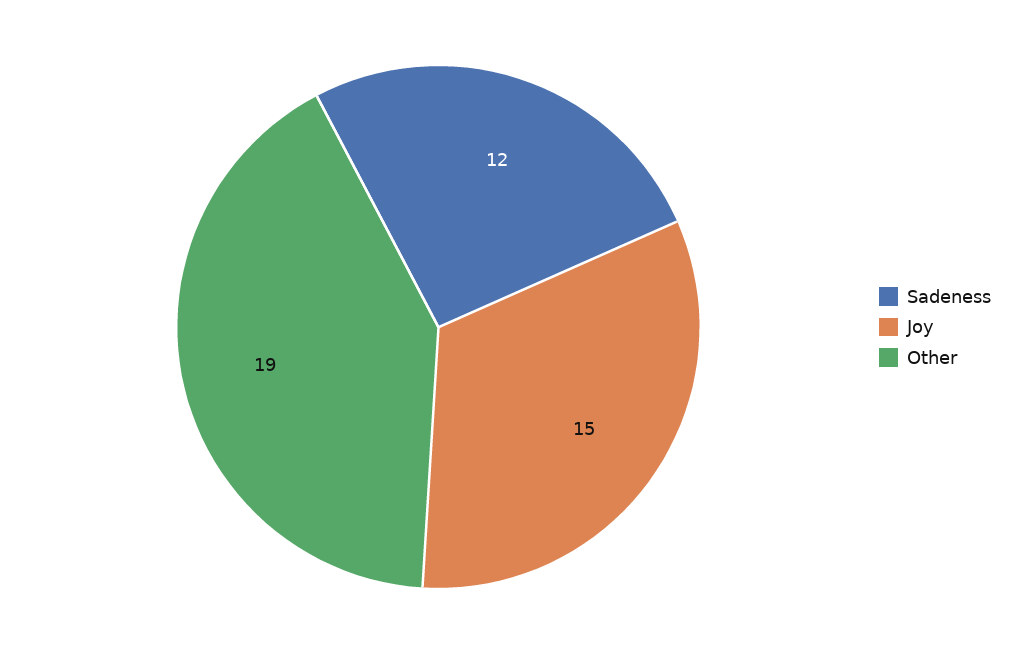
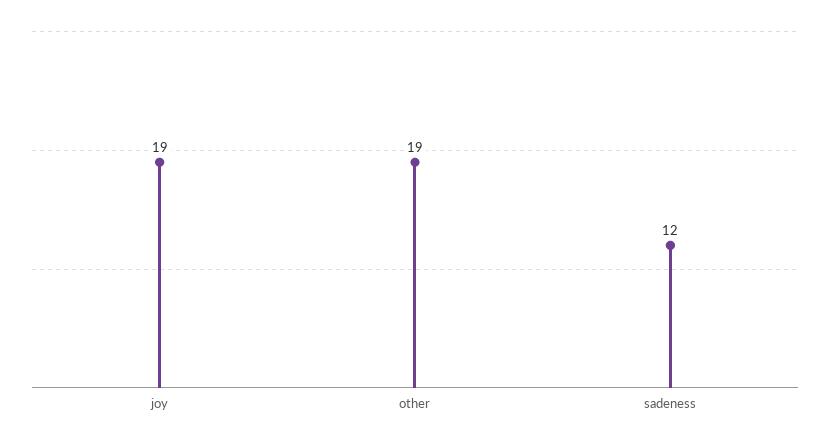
Joy: 15 -> 19

